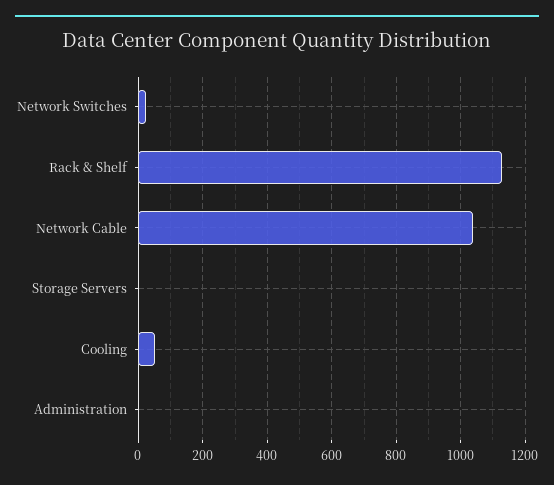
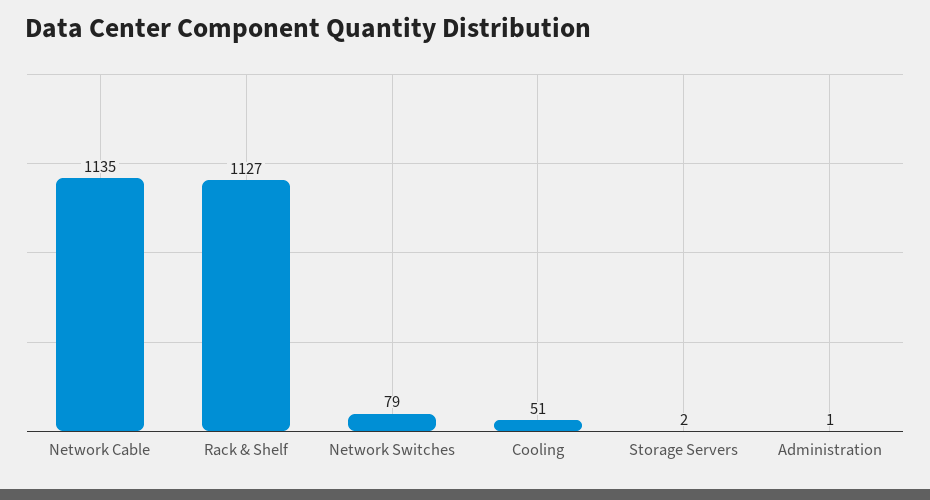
Network Switches: 20 -> 79
Network Cable: 1040 -> 1135

